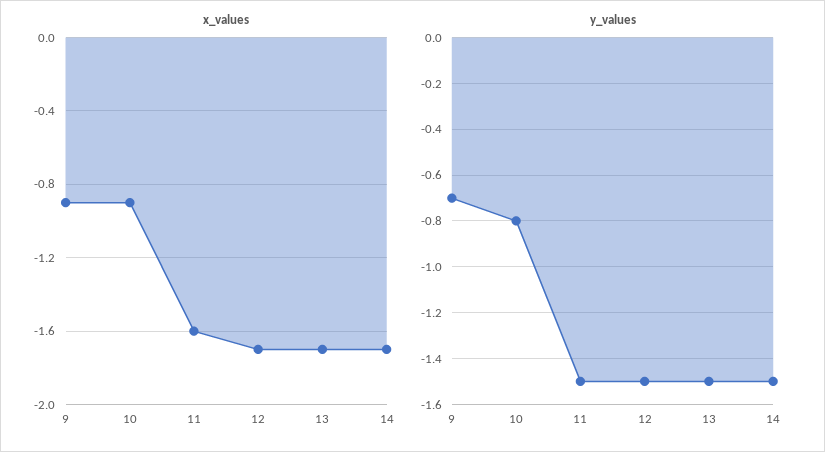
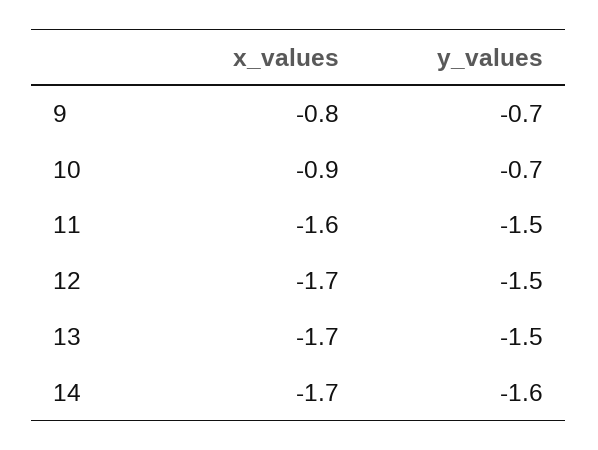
x_values, 9: -0.9 -> -0.8
y_values, 10: -0.8 -> -0.7
y_values, 14: -1.5 -> -1.6

